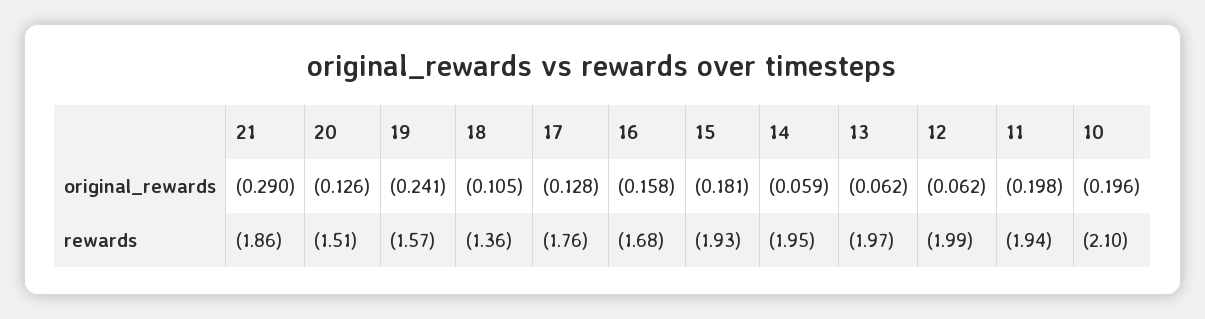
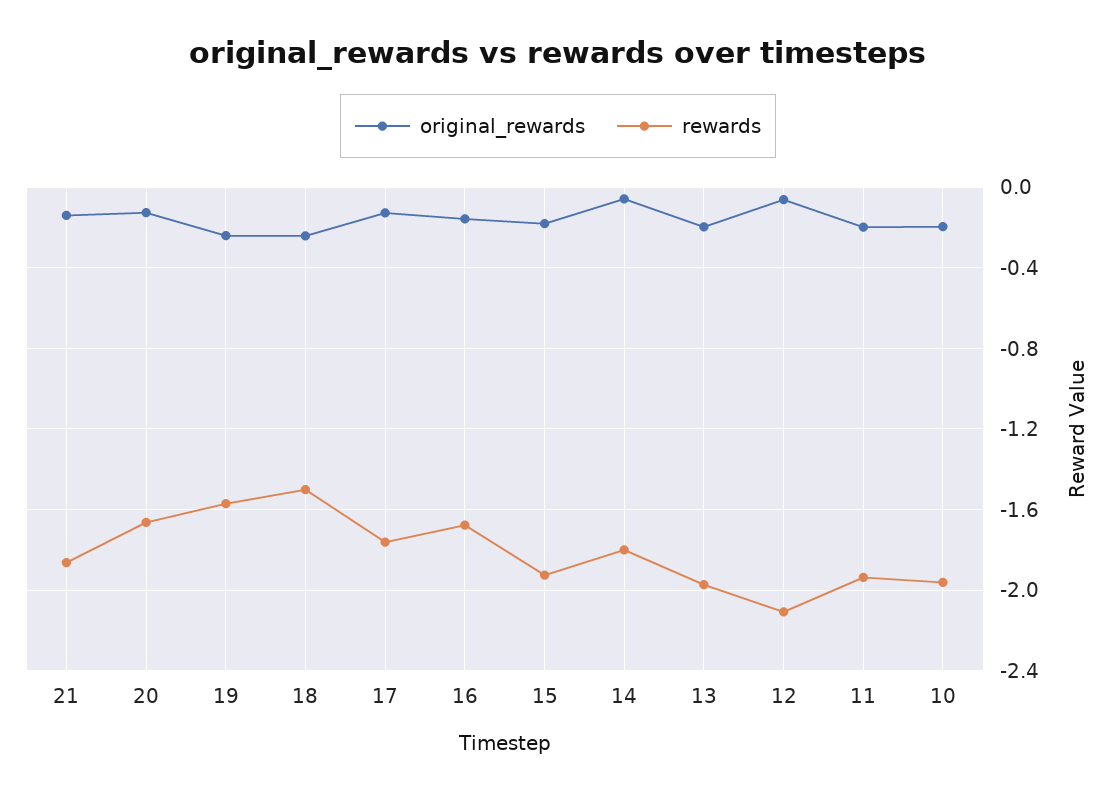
original_rewards, 21: -0.29 -> -0.15
original_rewards, 18: -0.105 -> -0.25
original_rewards, 13: -0.062 -> -0.2
rewards, 20: -1.51 -> -1.65
rewards, 18: -1.36 -> -1.5
rewards, 14: -1.95 -> -1.8
rewards, 12: -1.99 -> -2.1
rewards, 10: -2.1 -> -1.95

